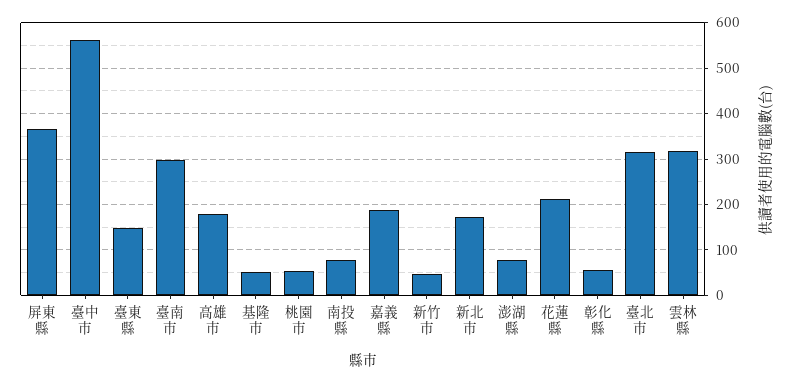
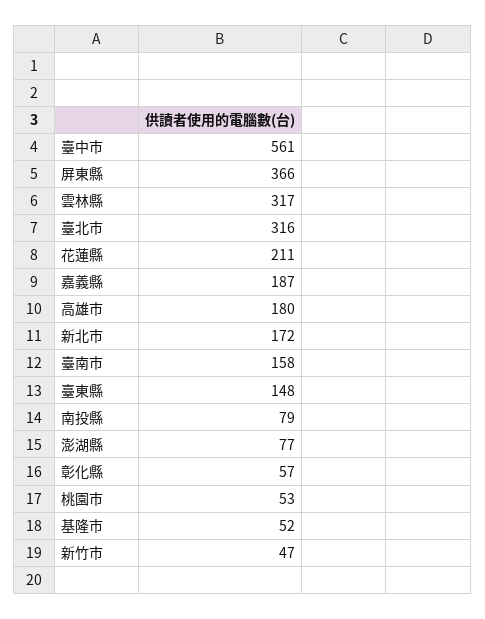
臺南市: 300 -> 158

